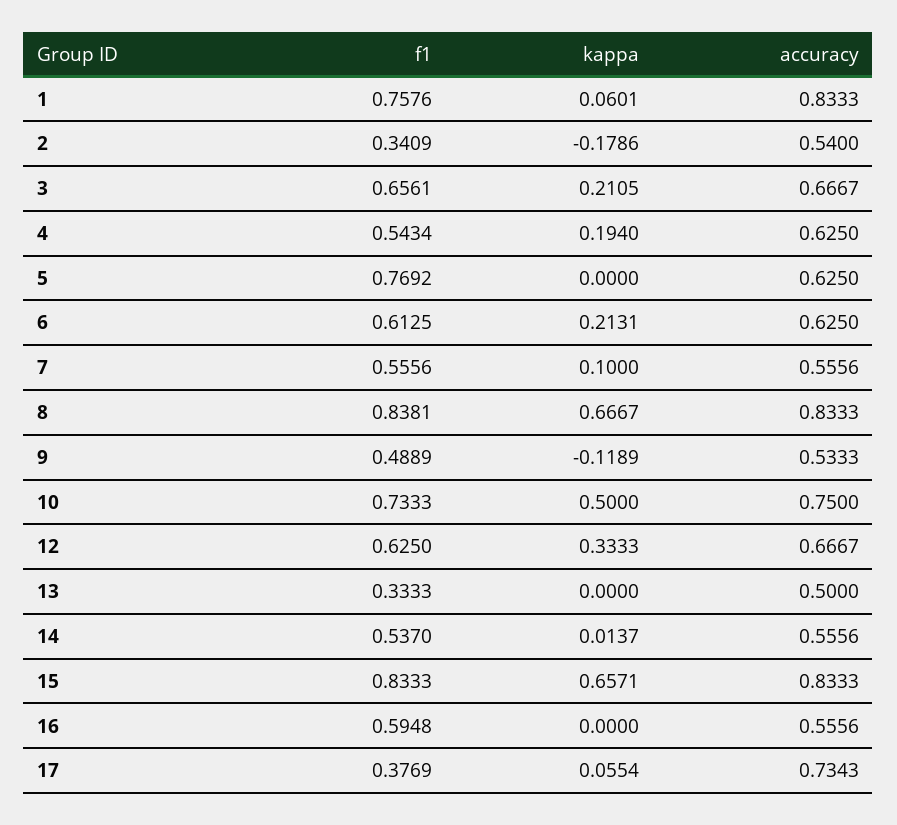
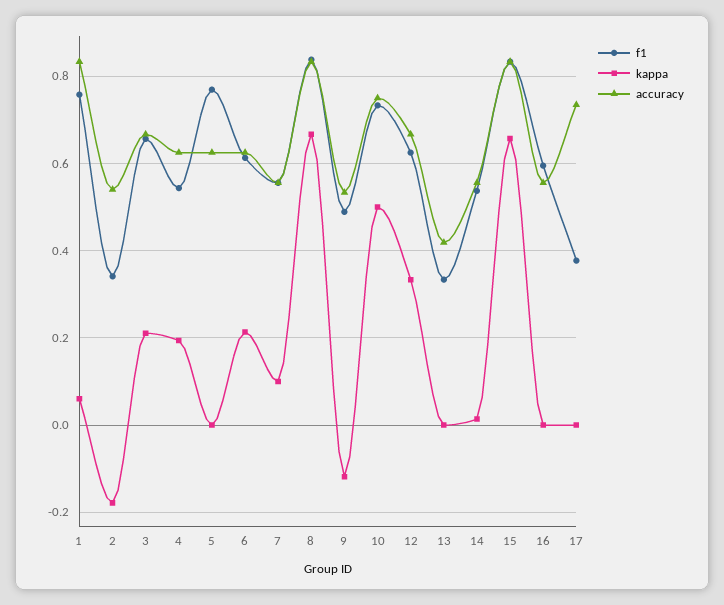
accuracy, 13: 0.5 -> 0.42
kappa, 17: 0.0554 -> 0

